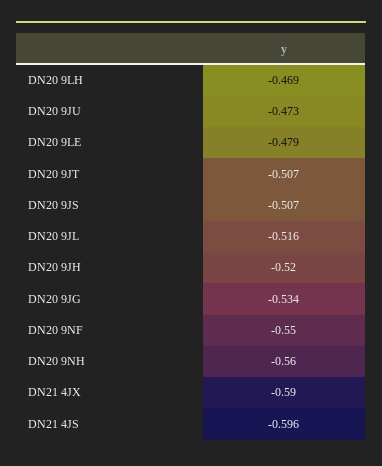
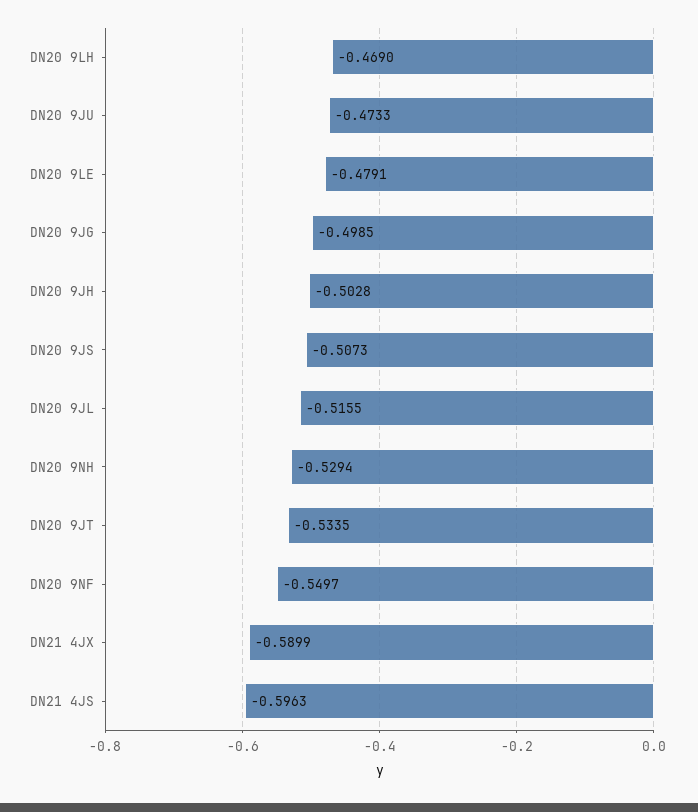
DN20 9JT: -0.507 -> -0.5335
DN20 9JH: -0.52 -> -0.5028
DN20 9JG: -0.534 -> -0.4985
DN20 9NH: -0.56 -> -0.5294

